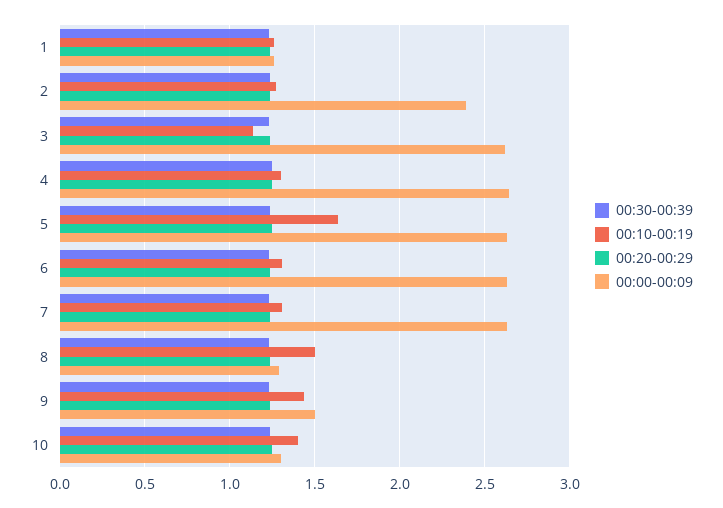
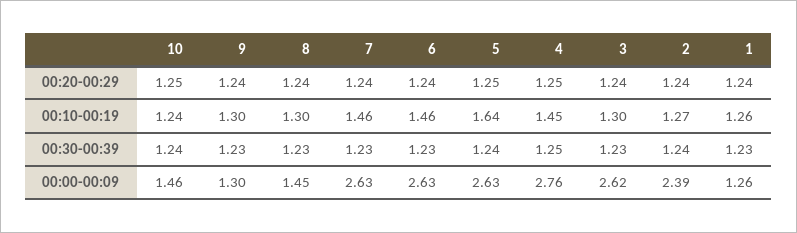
00:10-00:19, 3: 1.15 -> 1.3
00:10-00:19, 4: 1.3 -> 1.45
00:00-00:09, 4: 2.65 -> 2.76
00:10-00:19, 6: 1.3 -> 1.46
00:10-00:19, 7: 1.3 -> 1.46
00:10-00:19, 8: 1.5 -> 1.3
00:00-00:09, 8: 1.3 -> 1.45
00:10-00:19, 9: 1.45 -> 1.3
00:00-00:09, 9: 1.5 -> 1.3
00:10-00:19, 10: 1.4 -> 1.24
00:00-00:09, 10: 1.3 -> 1.46

